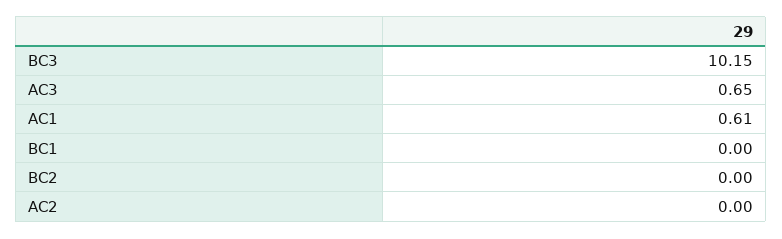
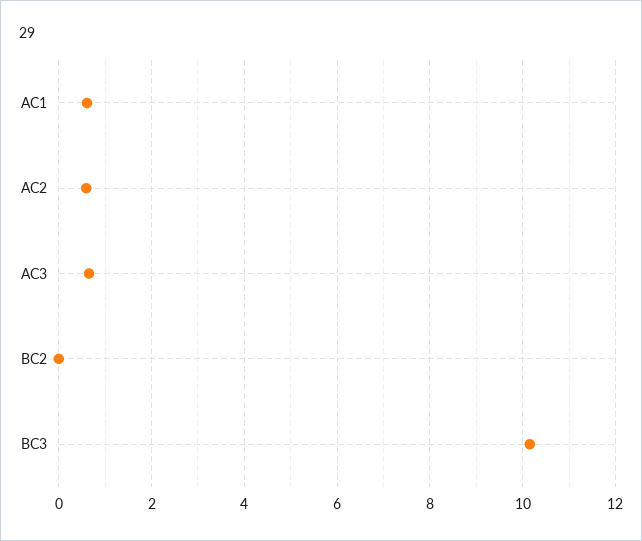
BC1: 0 -> none
AC2: 0 -> 0.6

